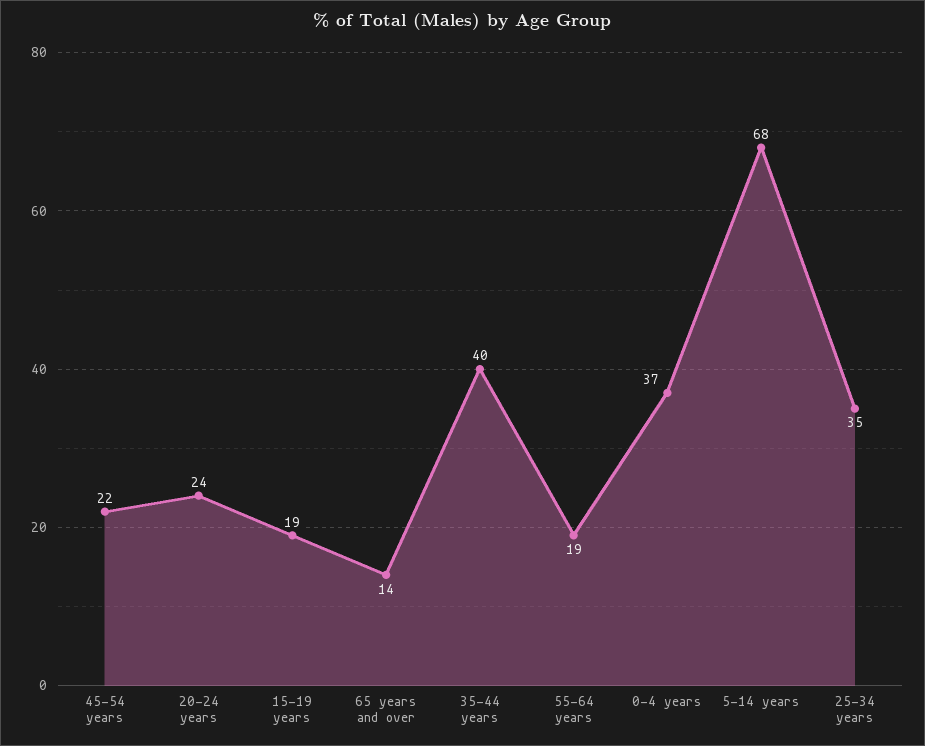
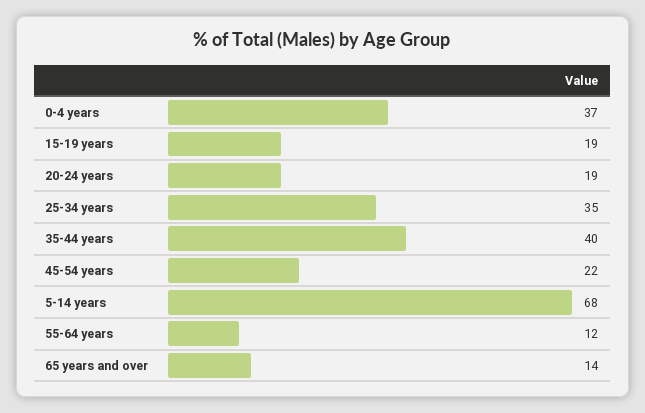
20-24 years: 24 -> 19
55-64 years: 19 -> 12

